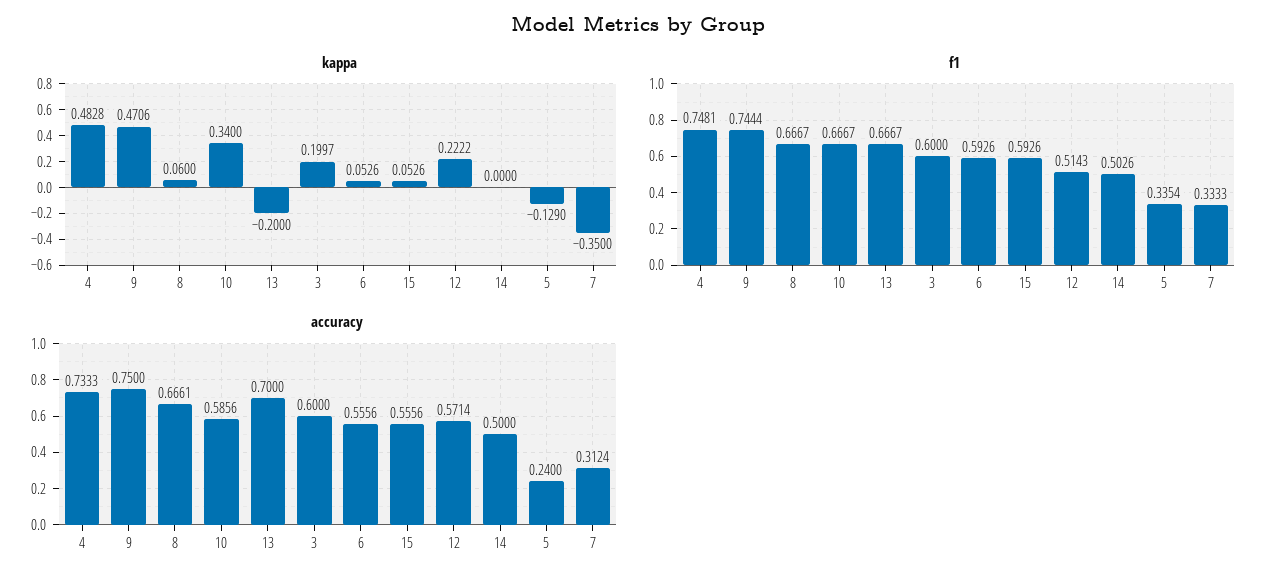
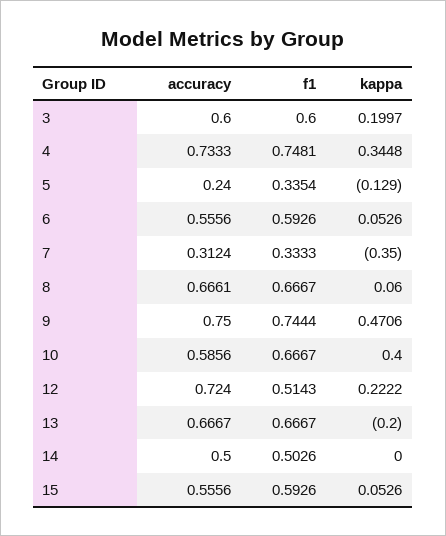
kappa, 4: 0.4828 -> 0.3448
kappa, 10: 0.34 -> 0.4
accuracy, 13: 0.7 -> 0.6667
accuracy, 12: 0.5714 -> 0.724

